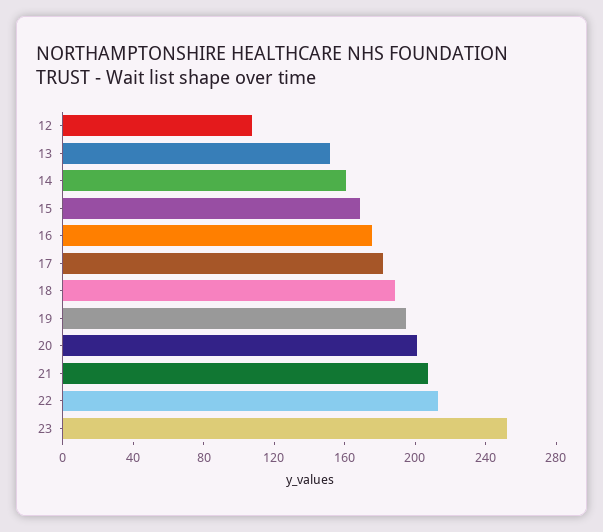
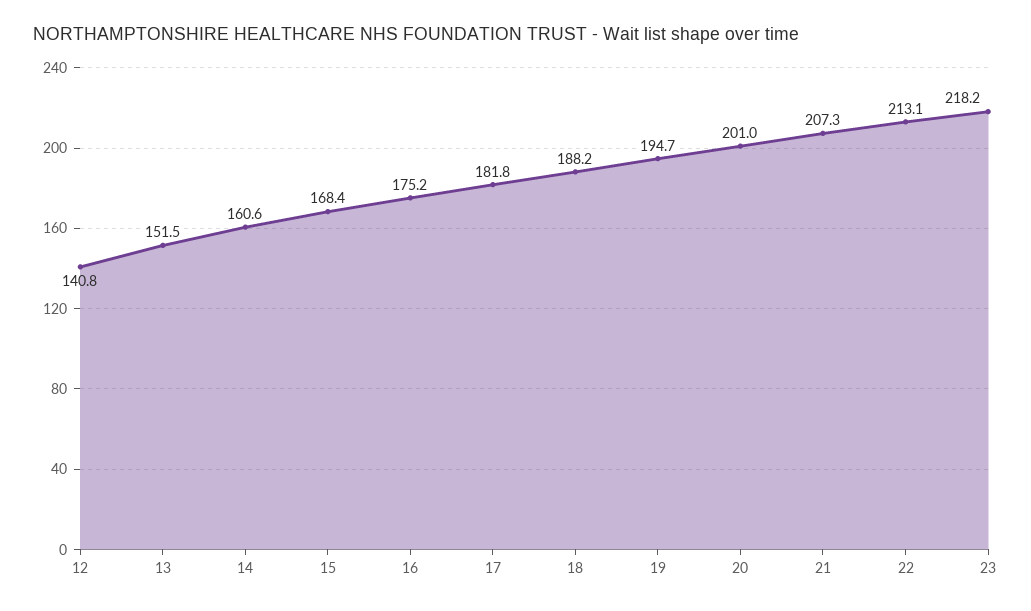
12: 110 -> 140.8
23: 250 -> 218.2

